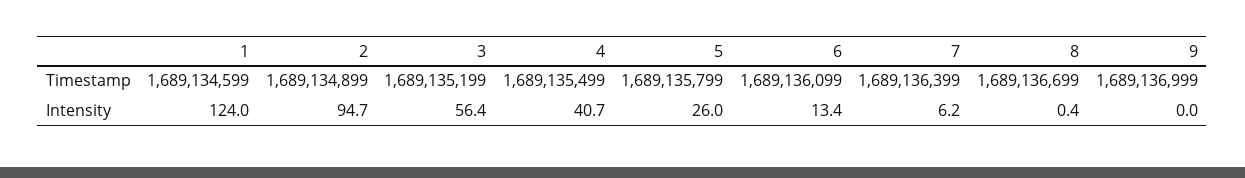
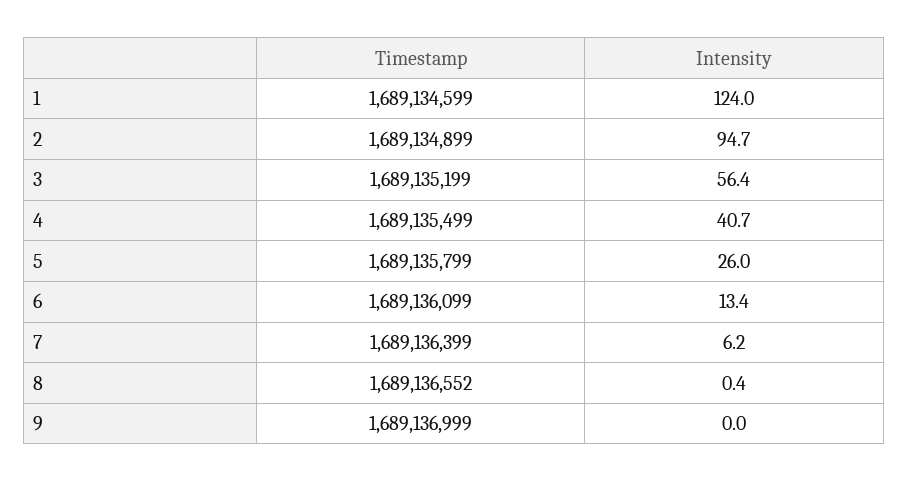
8, Timestamp: 1689136699 -> 1689136552

